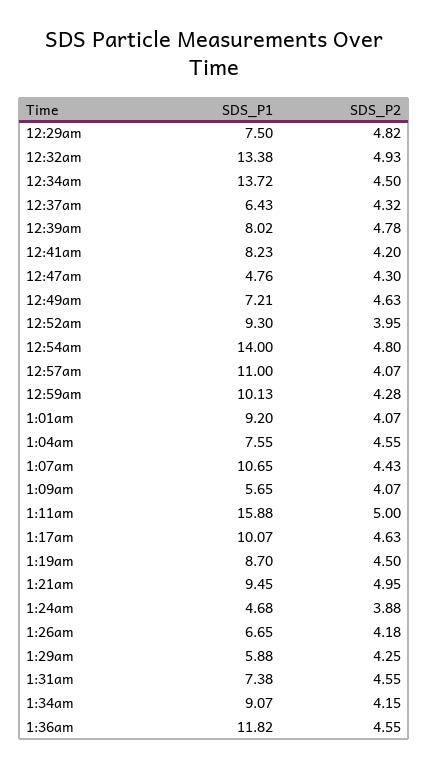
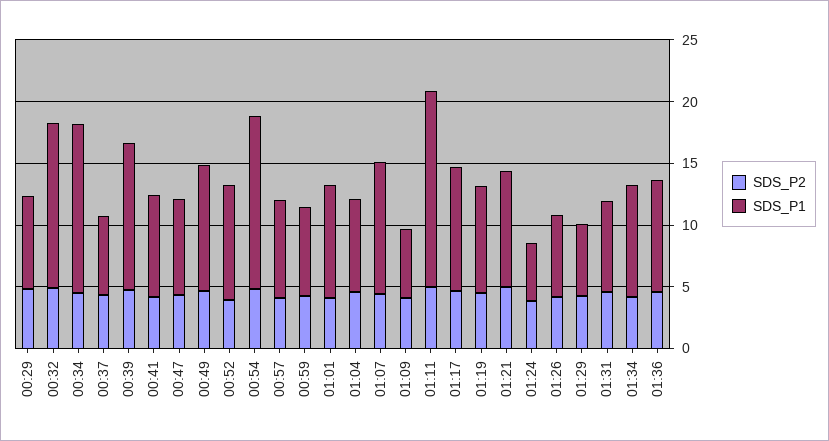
SDS_P1, 12:39am: 8.02 -> 12
SDS_P1, 12:47am: 4.76 -> 8
SDS_P1, 12:49am: 7.21 -> 10
SDS_P1, 12:57am: 11 -> 8
SDS_P1, 12:59am: 10.13 -> 7
SDS_P1, 1:36am: 11.82 -> 9

